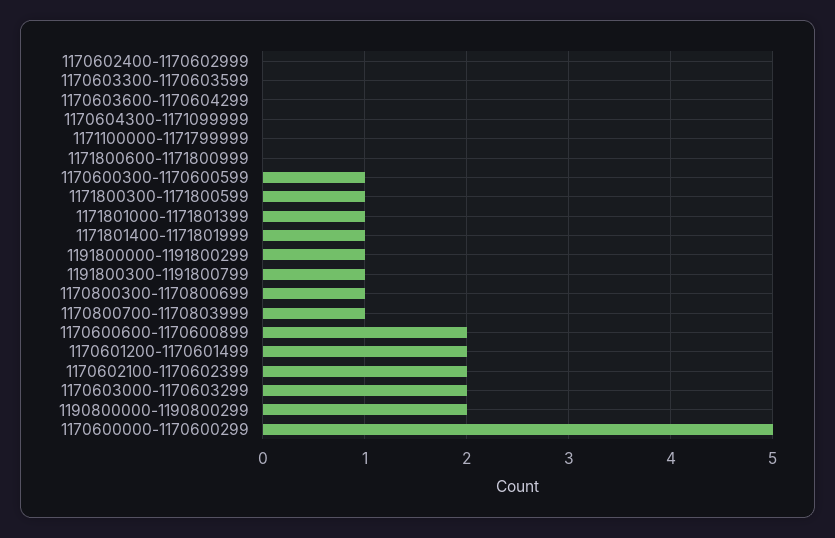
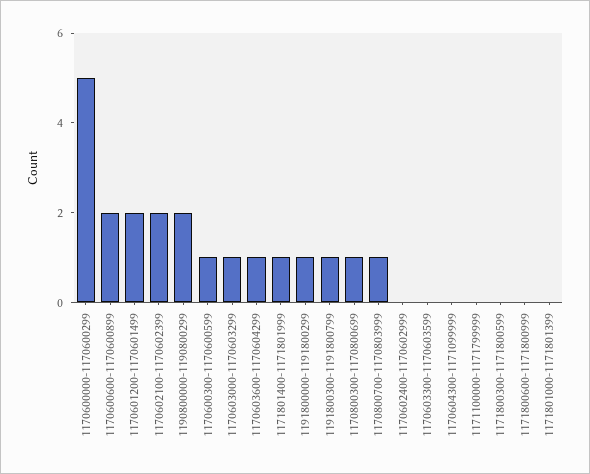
1170603600-1170604299: 0 -> 1
1171800300-1171800599: 1 -> 0
1171801000-1171801399: 1 -> 0
1170603000-1170603299: 2 -> 1

